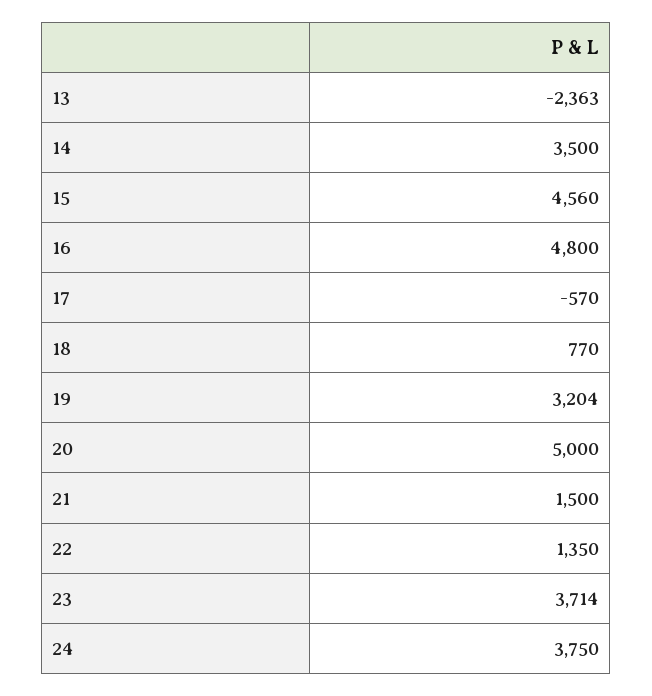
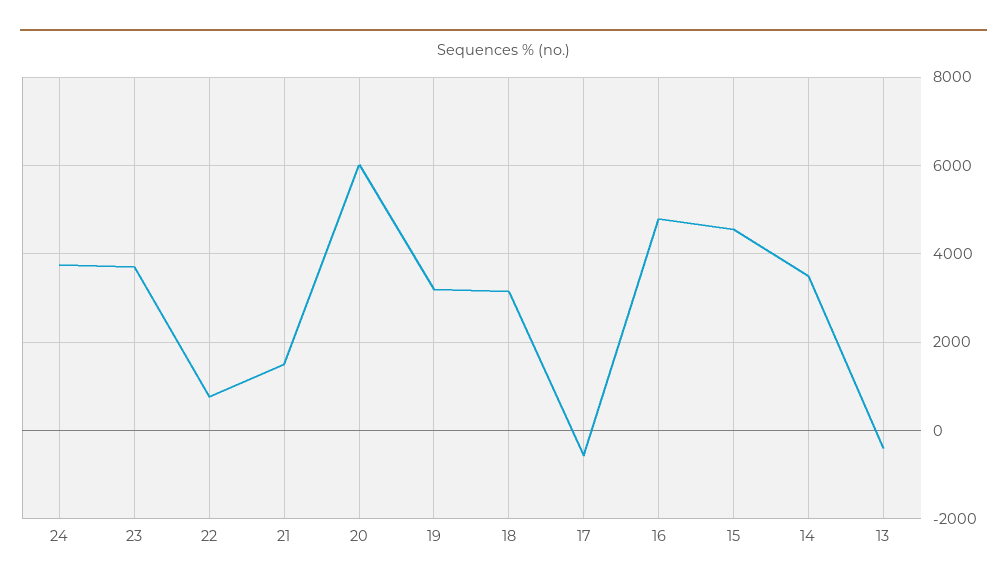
13: -2363 -> -400
18: 770 -> 3200
20: 5000 -> 6000
22: 1350 -> 800

